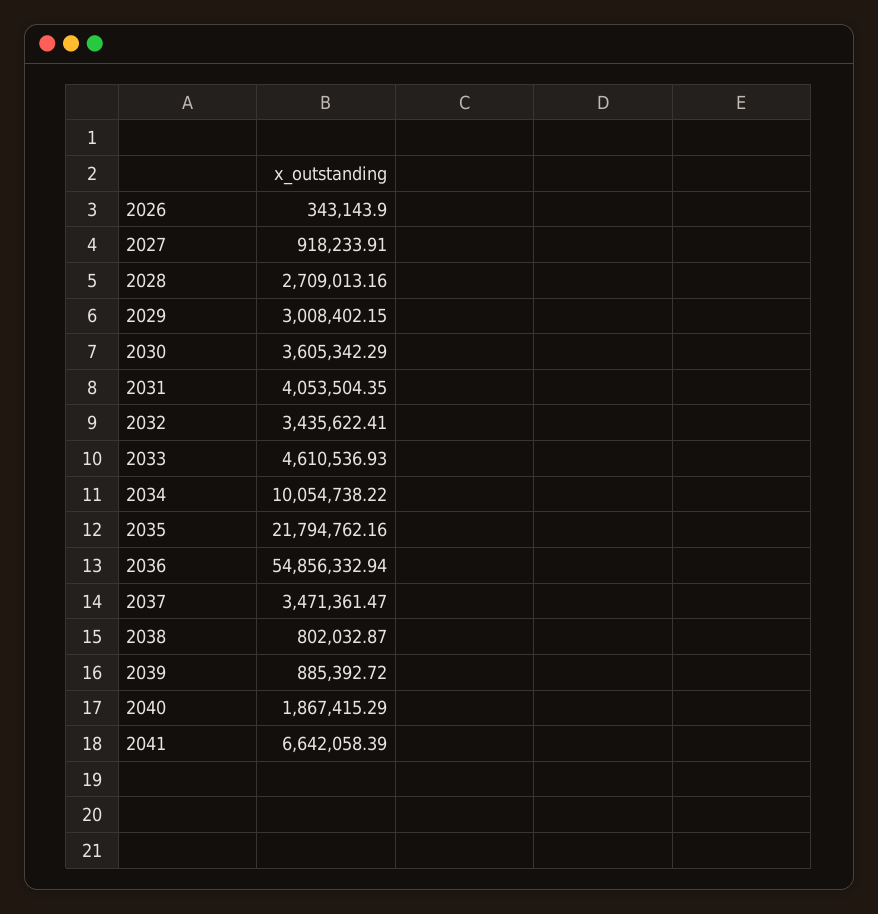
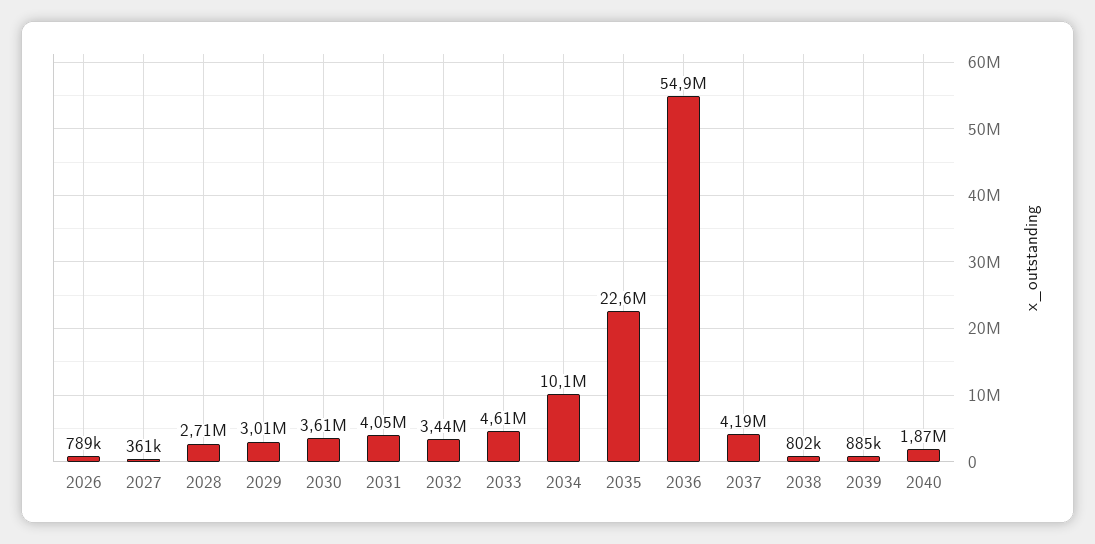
2026: 343143.9 -> 789000
2027: 918233.91 -> 361000
2035: 21794762.16 -> 22600000
2037: 3471361.47 -> 4190000
2041: 6642058.39 -> none

